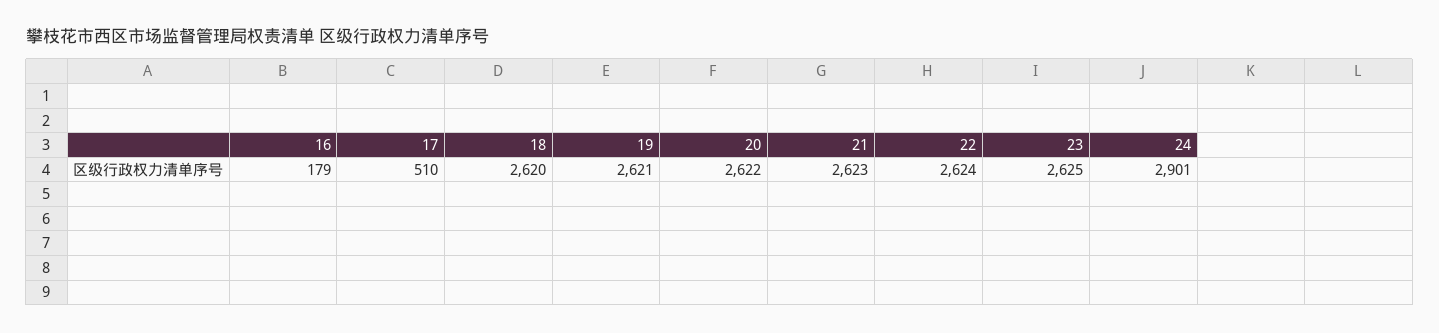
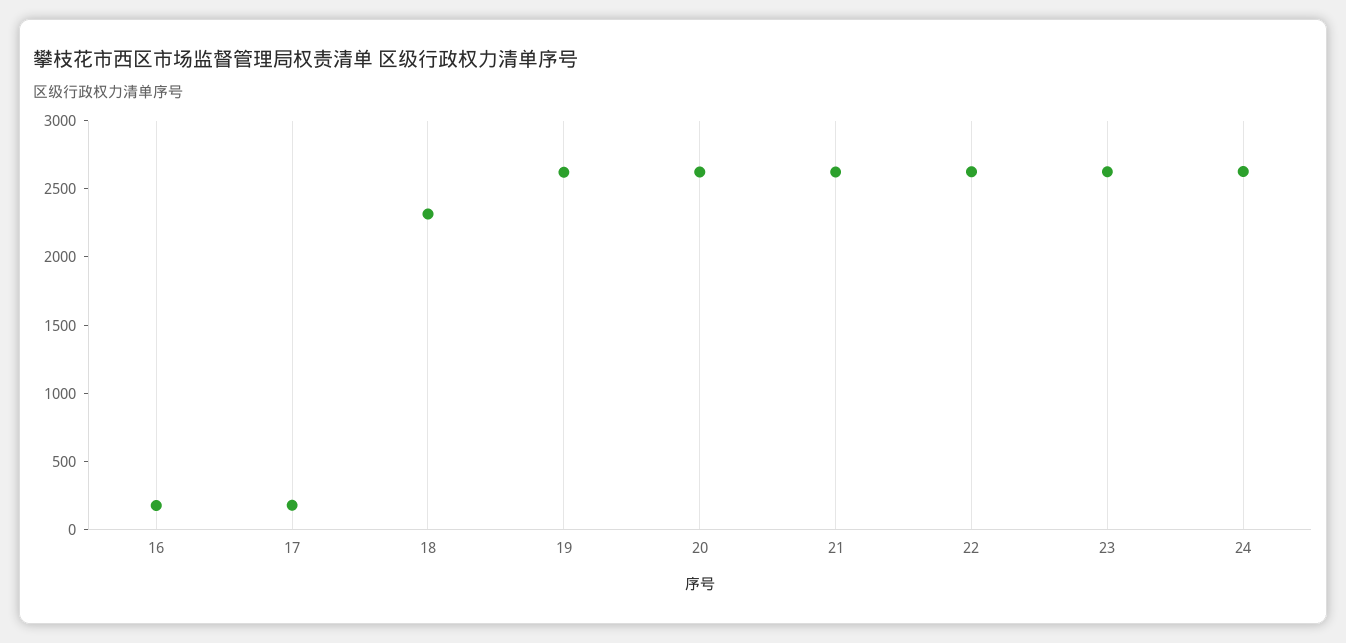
17: 510 -> 200
18: 2620 -> 2300
24: 2901 -> 2600

